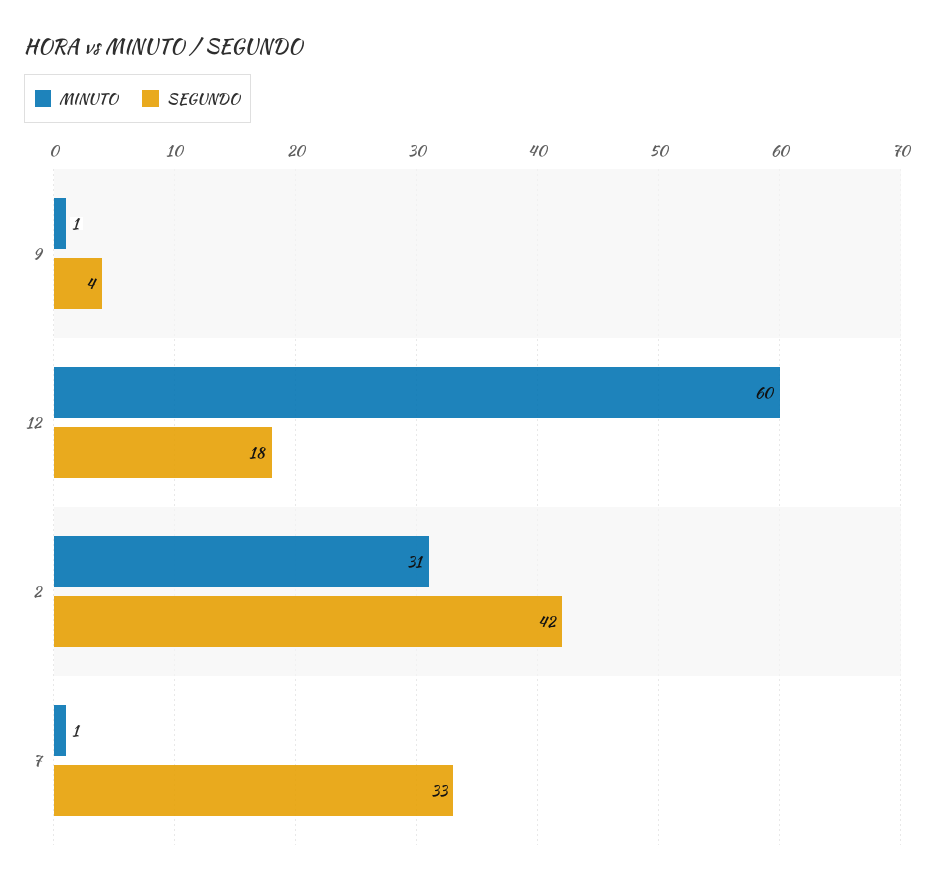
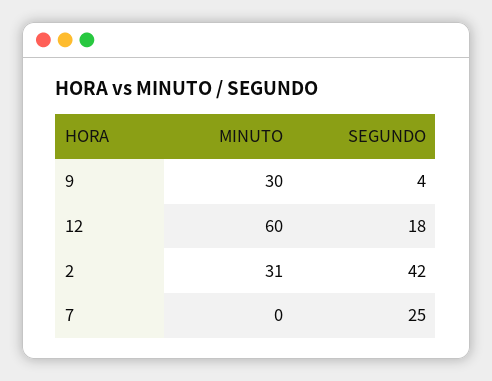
MINUTO, 9: 1 -> 30
MINUTO, 7: 1 -> 0
SEGUNDO, 7: 33 -> 25

